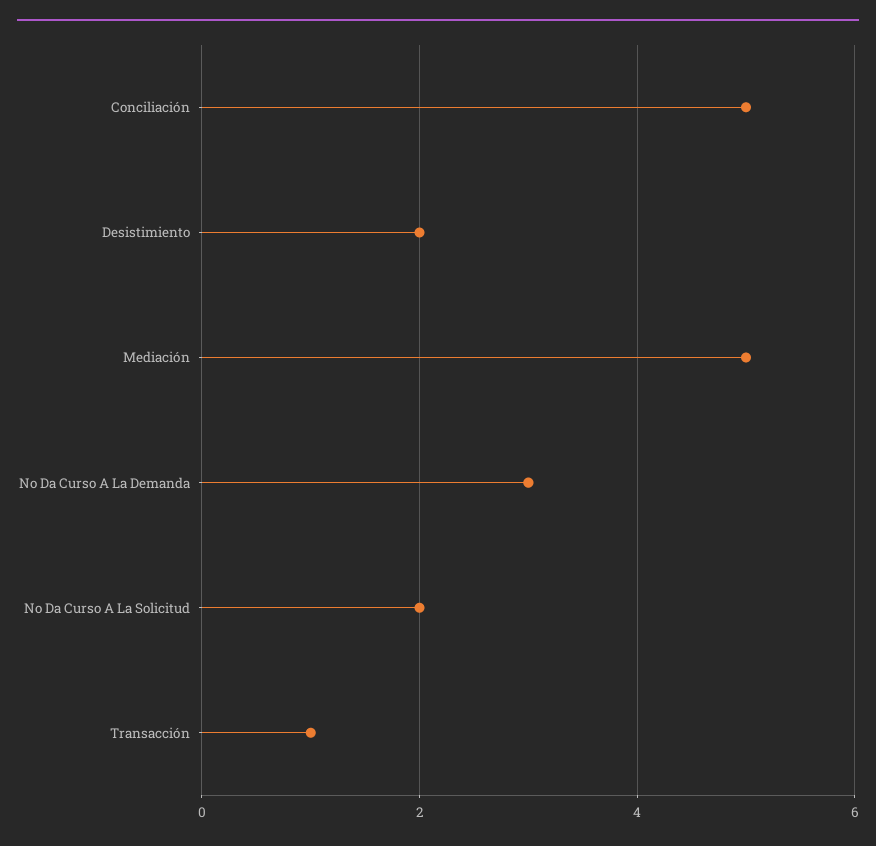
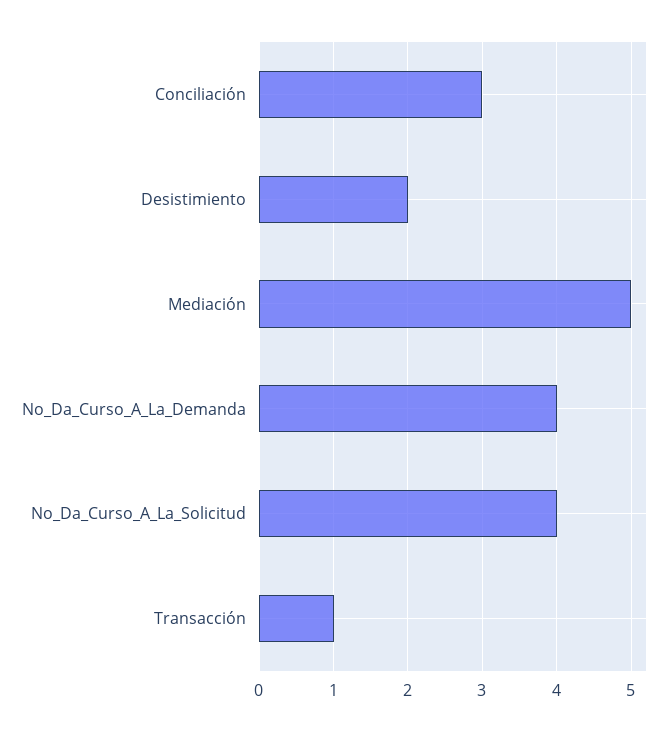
Conciliación: 5 -> 3
No Da Curso A La Demanda: 3 -> 4
No Da Curso A La Solicitud: 2 -> 4

